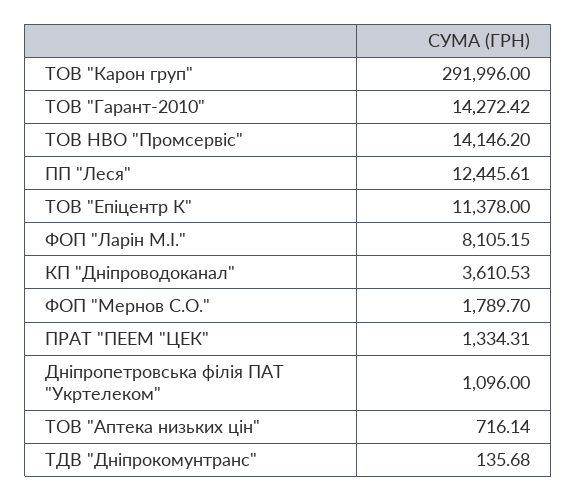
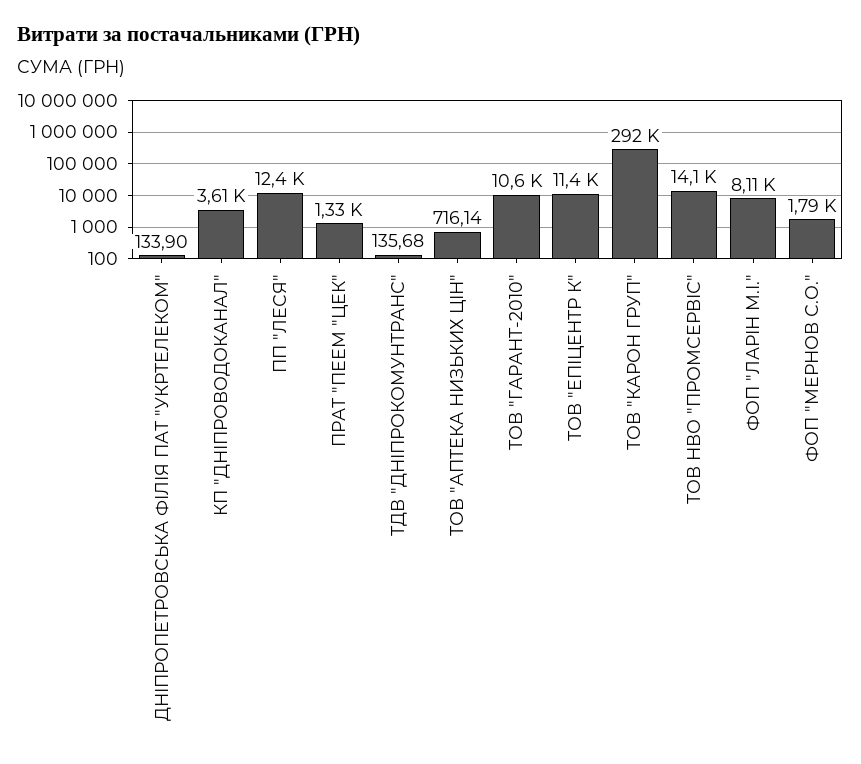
ТОВ "Гарант-2010": 14272.42 -> 10600
Дніпропетровська філія ПАТ "Укртелеком": 1096 -> 133.9

